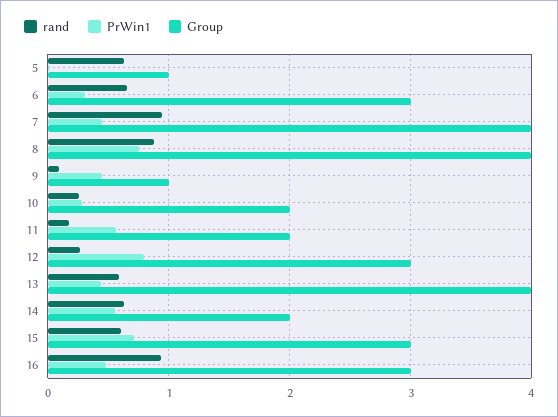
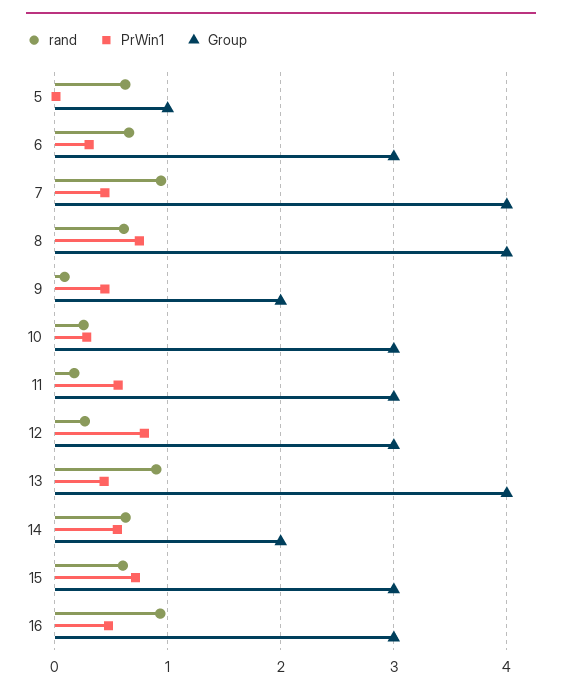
rand, 8: 0.9 -> 0.6
Group, 9: 1 -> 2
Group, 10: 2 -> 3
Group, 11: 2 -> 3
rand, 13: 0.6 -> 0.9

